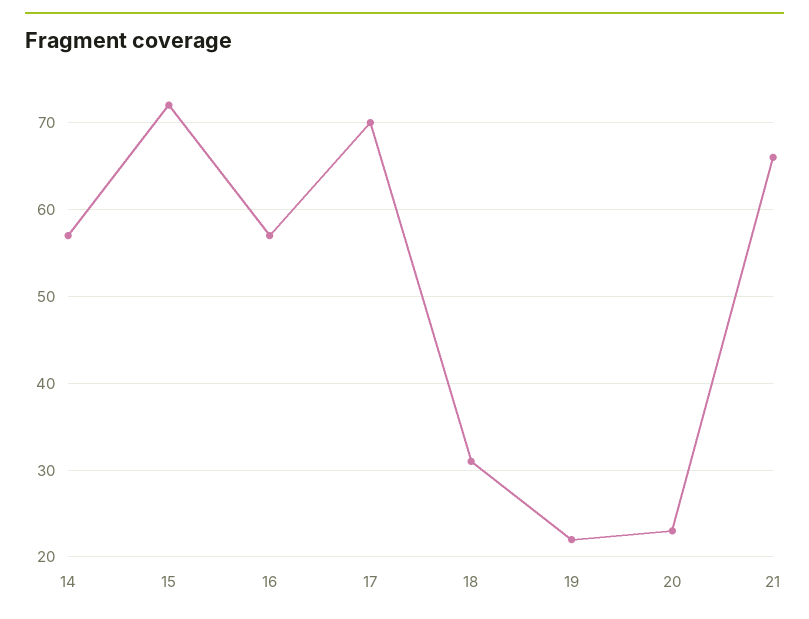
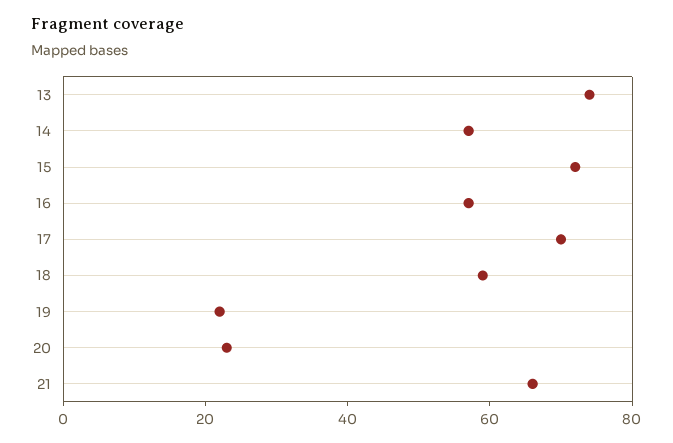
18: 31 -> 60
13: none -> 75

